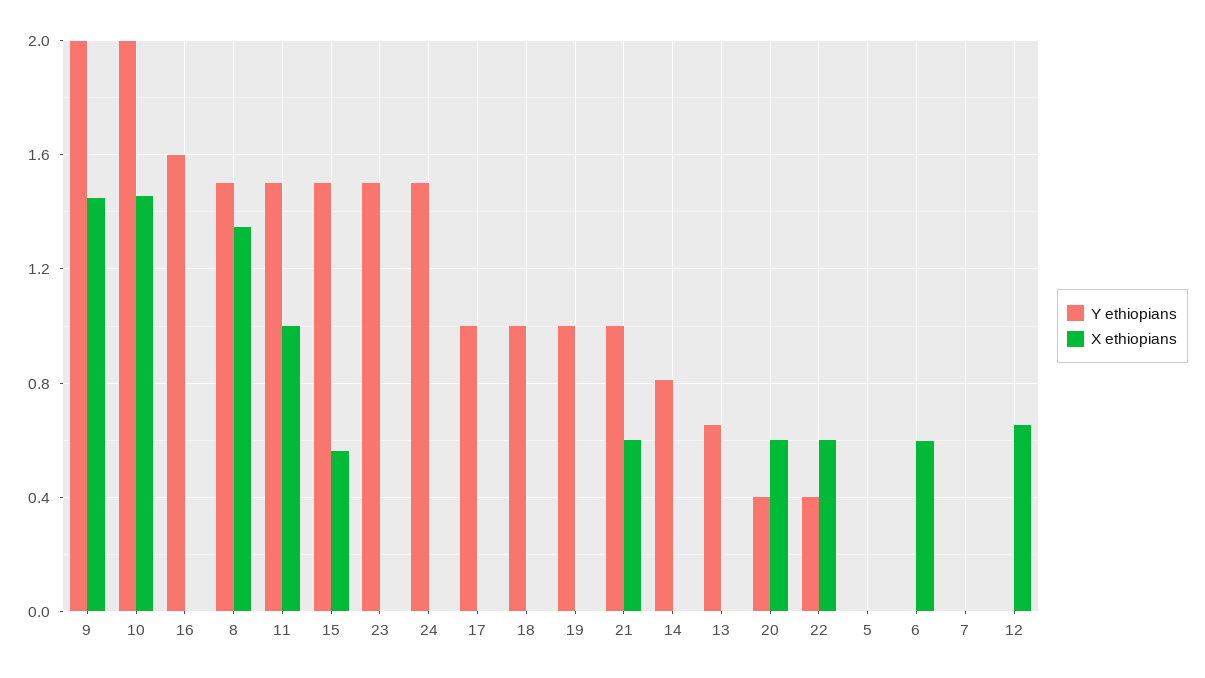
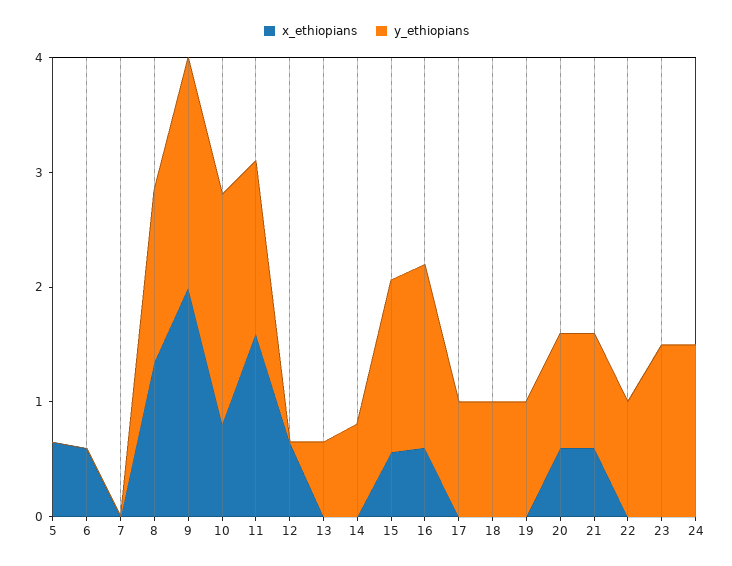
X ethiopians, 9: 1.45 -> 2
X ethiopians, 10: 1.45 -> 0.8
X ethiopians, 16: 0 -> 0.6
X ethiopians, 11: 1 -> 1.6
Y ethiopians, 20: 0.4 -> 1
Y ethiopians, 22: 0.4 -> 1
X ethiopians, 22: 0.6 -> 0
X ethiopians, 5: 0 -> 0.6

